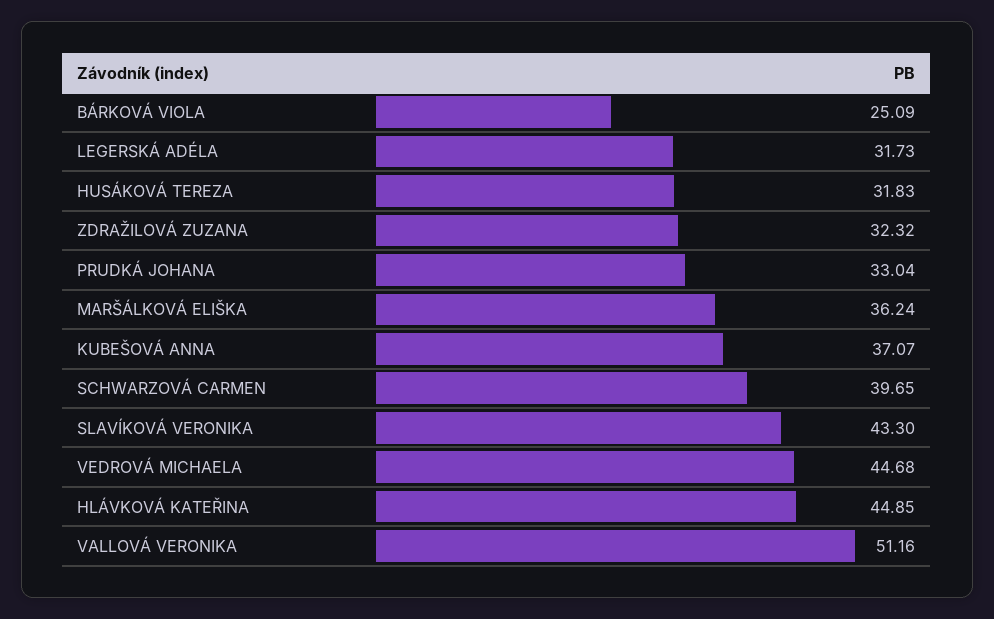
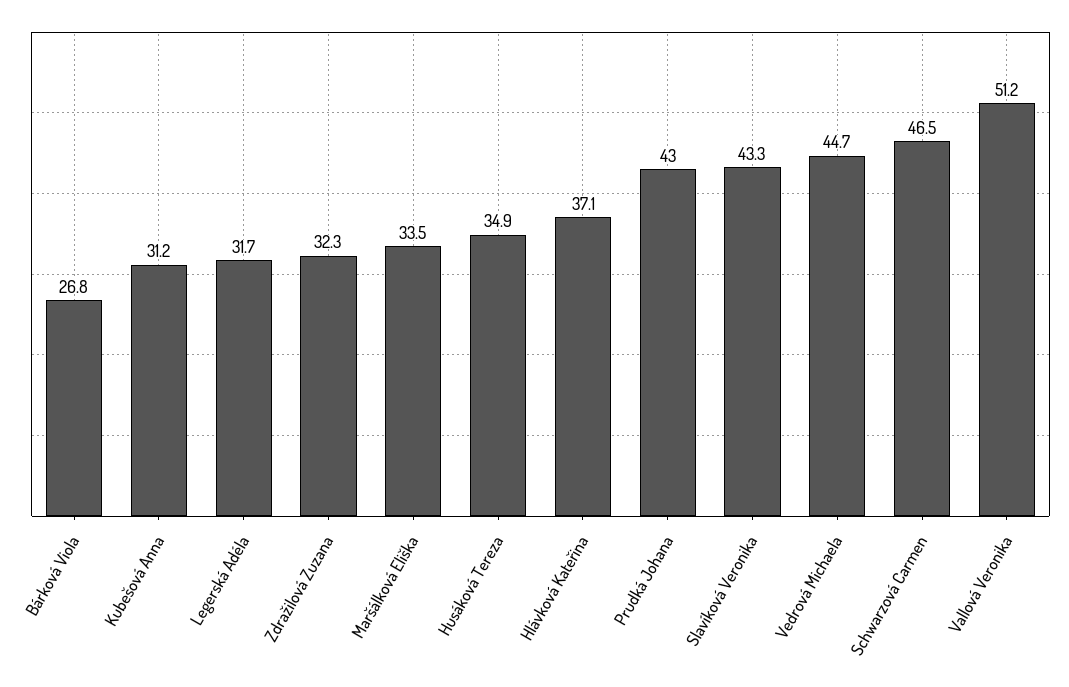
BÁRKOVÁ VIOLA: 25.09 -> 26.8
HUSÁKOVÁ TEREZA: 31.83 -> 34.9
PRUDKÁ JOHANA: 33.04 -> 43
MARŠÁLKOVÁ ELIŠKA: 36.24 -> 33.5
KUBEŠOVÁ ANNA: 37.07 -> 31.2
SCHWARZOVÁ CARMEN: 39.65 -> 46.5
HLÁVKOVÁ KATEŘINA: 44.85 -> 37.1

